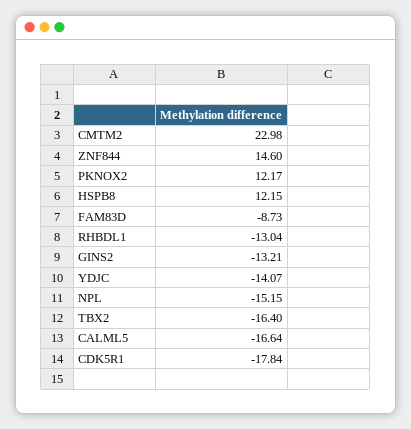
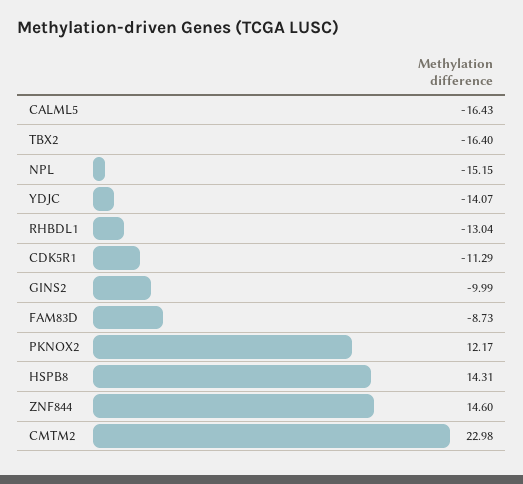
HSPB8: 12.15 -> 14.31
GINS2: -13.21 -> -9.99
CALML5: -16.64 -> -16.43
CDK5R1: -17.84 -> -11.29

